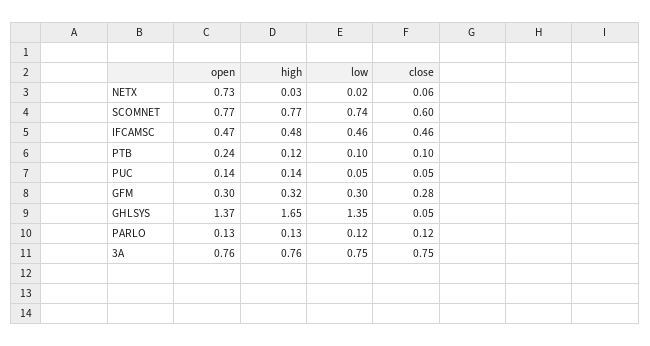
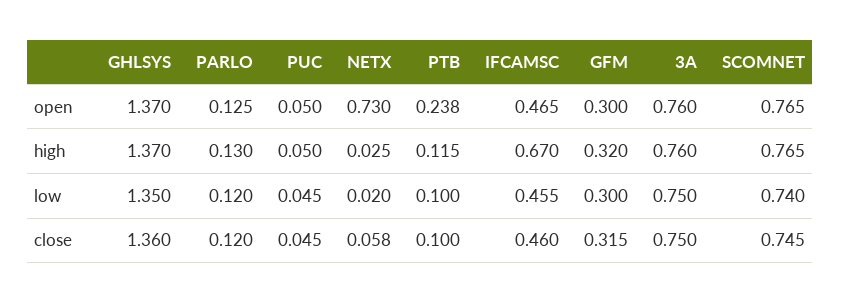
close, SCOMNET: 0.6 -> 0.745
high, IFCAMSC: 0.48 -> 0.67
open, PUC: 0.14 -> 0.05
high, PUC: 0.14 -> 0.05
close, GFM: 0.28 -> 0.315
high, GHLSYS: 1.65 -> 1.37
close, GHLSYS: 0.05 -> 1.36

